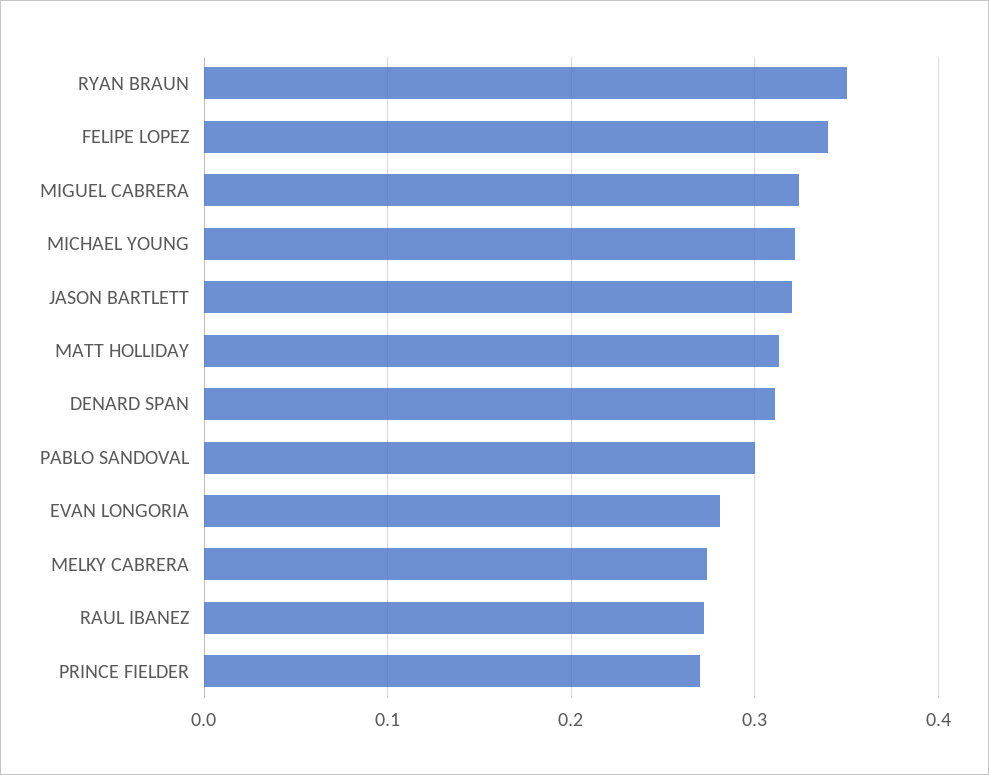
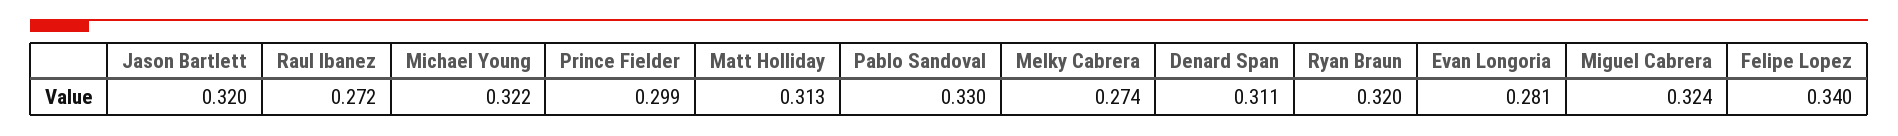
RYAN BRAUN: 0.35 -> 0.32
PABLO SANDOVAL: 0.3 -> 0.33
PRINCE FIELDER: 0.27 -> 0.299

